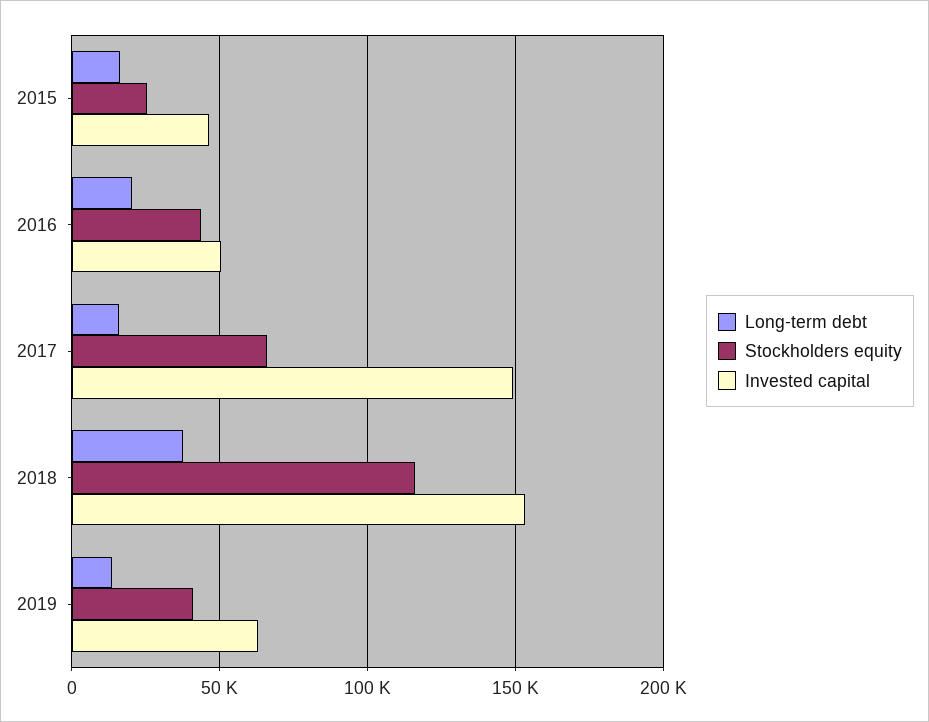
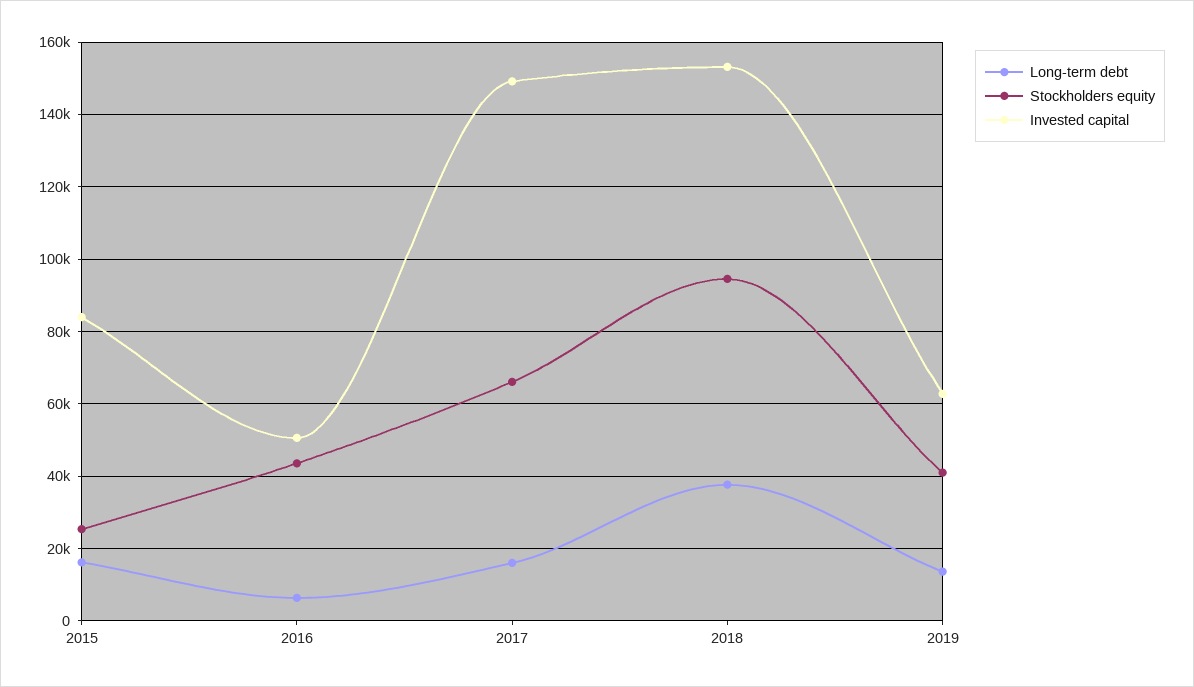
Invested capital, 2015: 45000 -> 84000
Long-term debt, 2016: 20000 -> 6000
Stockholders equity, 2018: 115000 -> 94000

